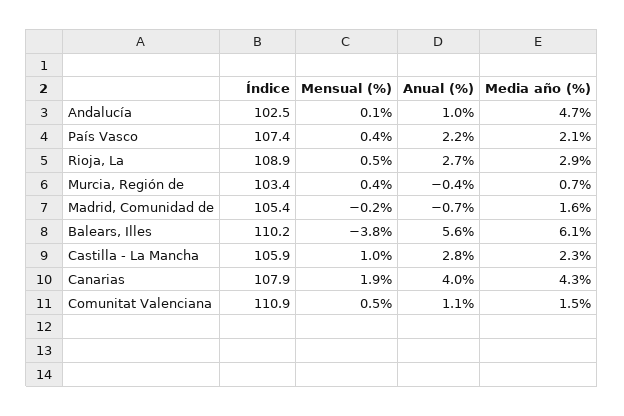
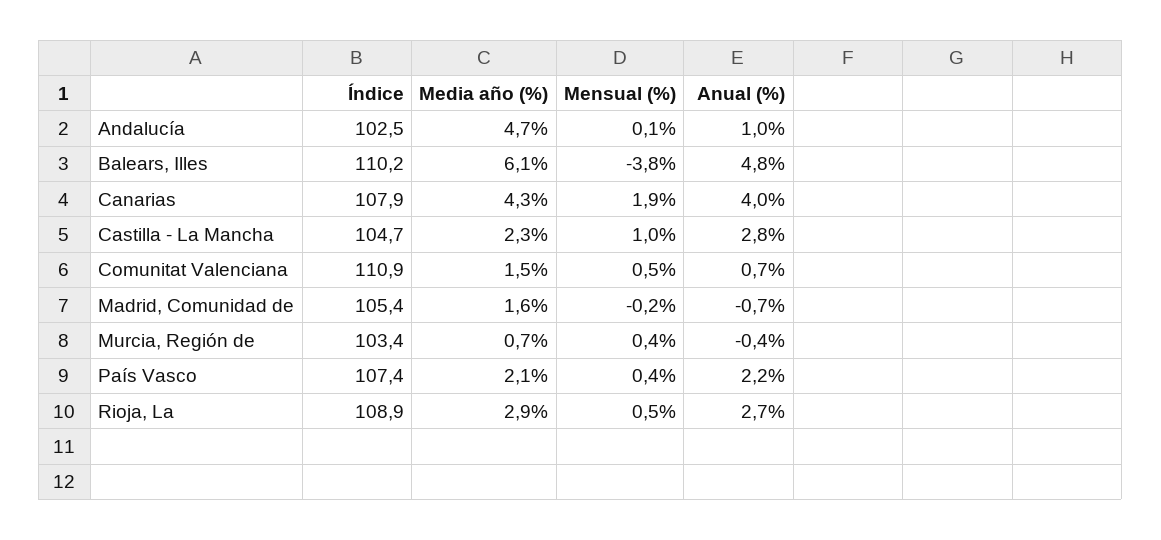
Anual (%), Balears, Illes: 5.6 -> 4.8
Índice, Castilla - La Mancha: 105.9 -> 104.7
Anual (%), Comunitat Valenciana: 1.1 -> 0.7

